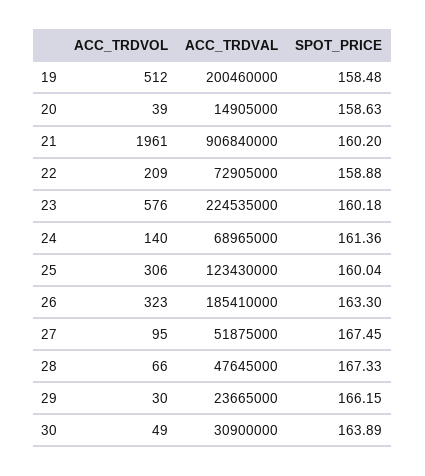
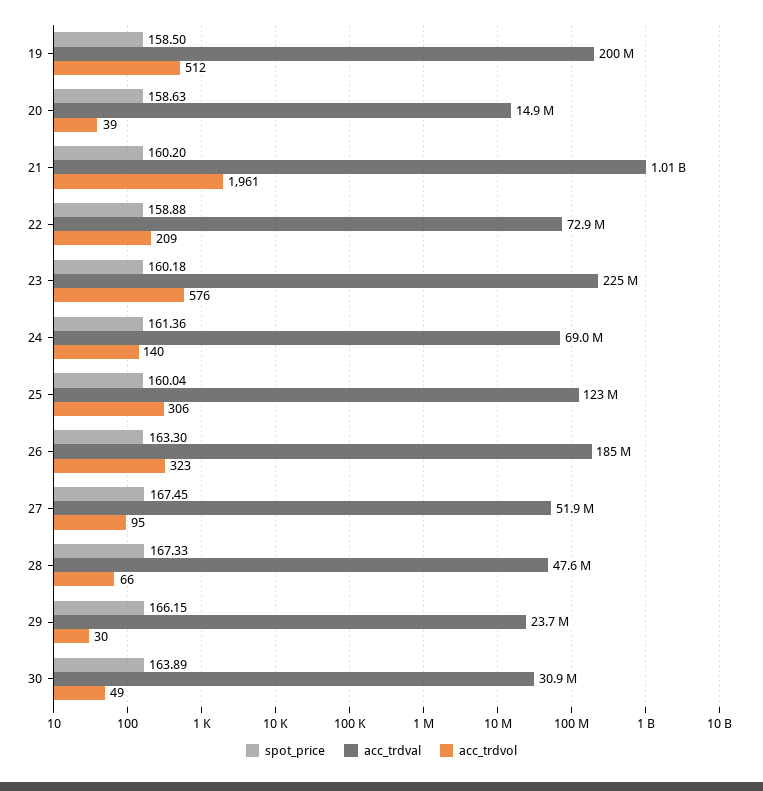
SPOT_PRICE, 19: 158.48 -> 158.5
ACC_TRDVAL, 21: 906840000 -> 1010000000

